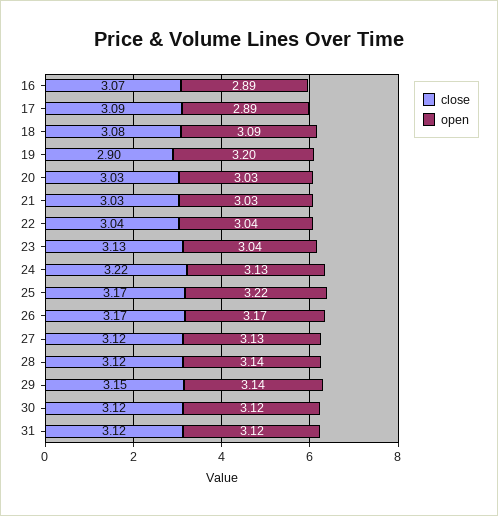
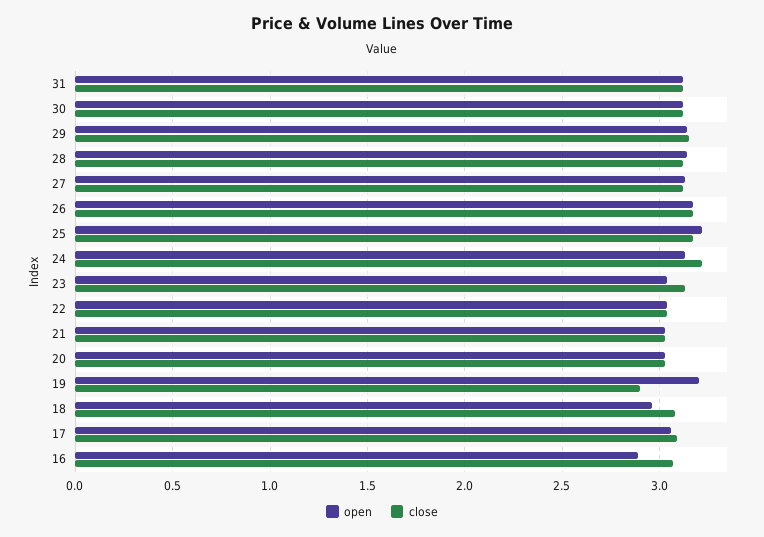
open, 17: 2.89 -> 3.05
open, 18: 3.09 -> 2.95

